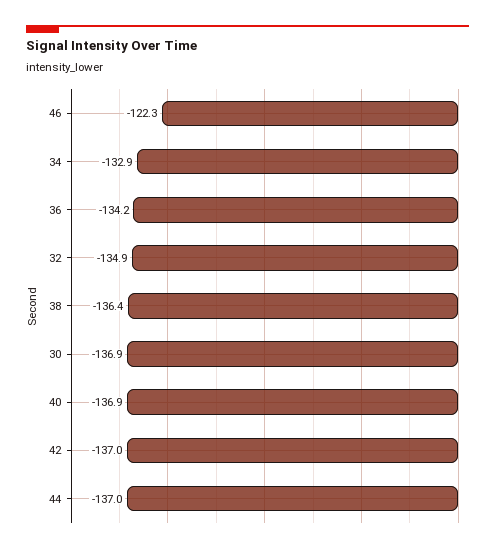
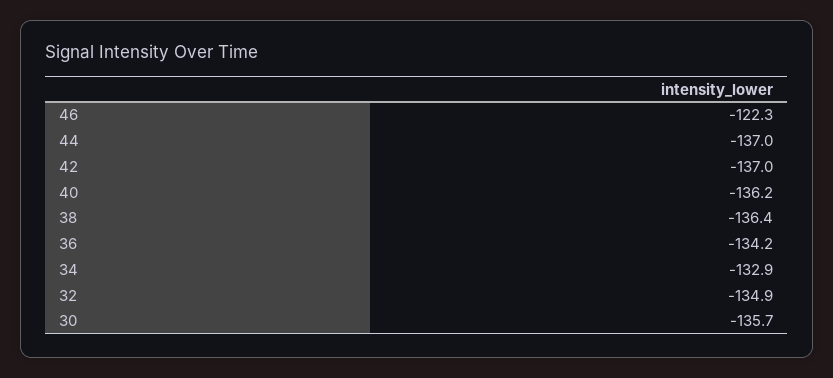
30: -136.9 -> -135.7
40: -136.9 -> -136.2

